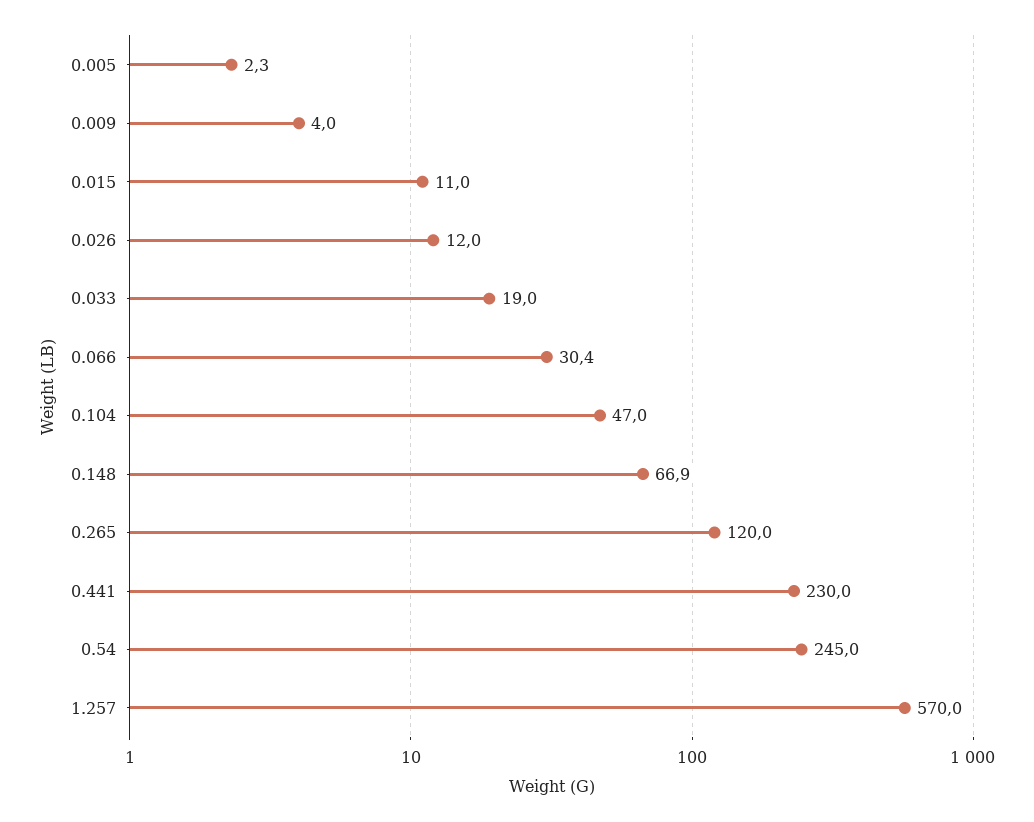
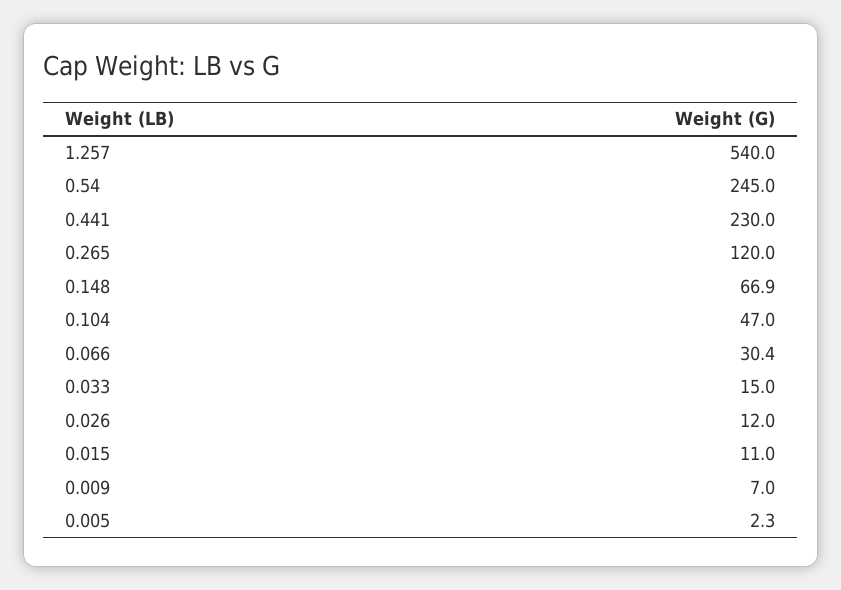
0.009: 4 -> 7
0.033: 19 -> 15
1.257: 570 -> 540

